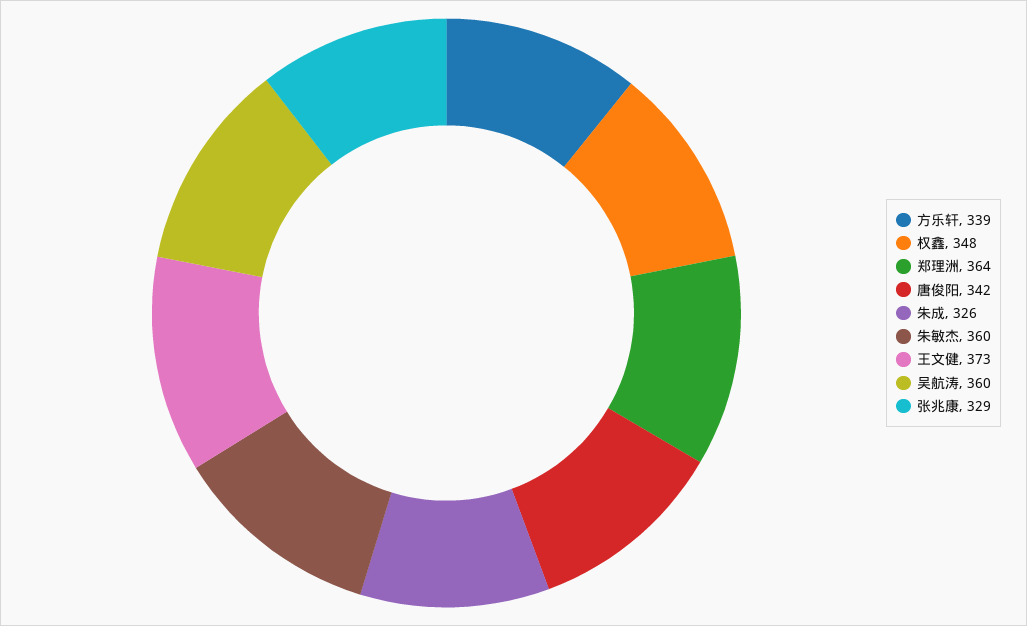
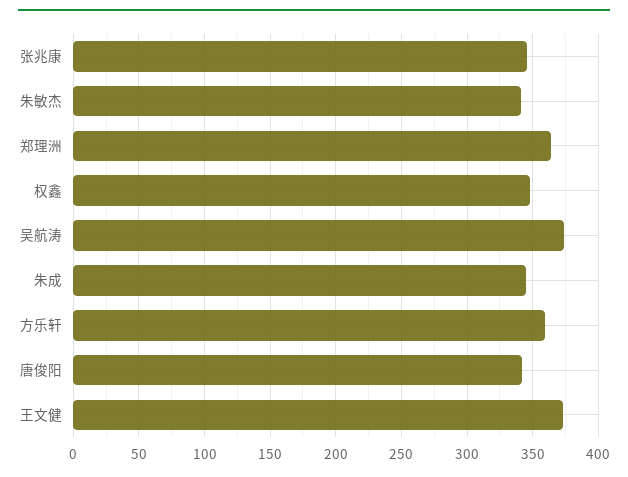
方乐轩: 339 -> 360
朱成: 326 -> 345
朱敏杰: 360 -> 340
吴航涛: 360 -> 375
张兆康: 329 -> 345

